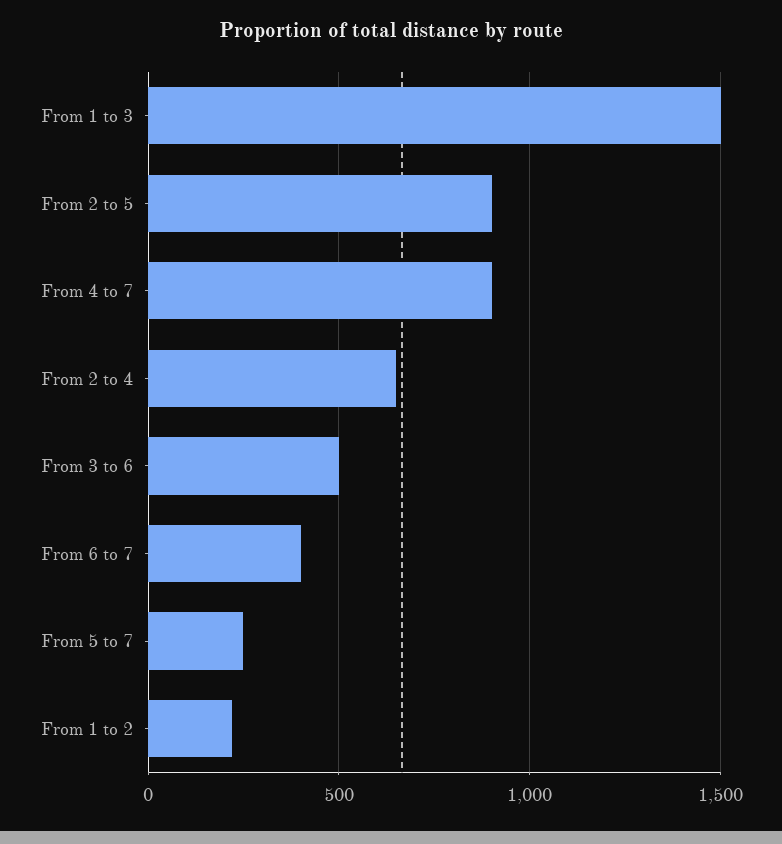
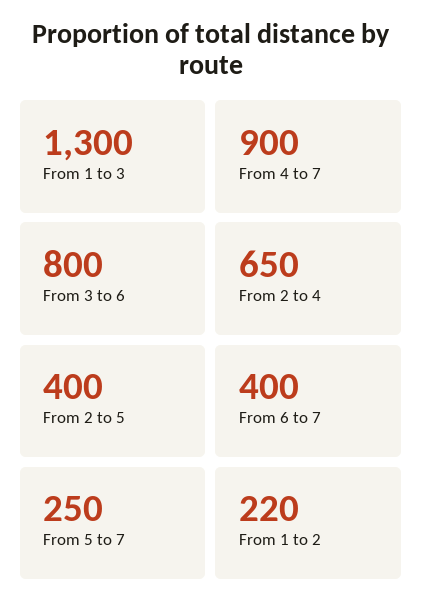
From 1 to 3: 1500 -> 1300
From 2 to 5: 900 -> 400
From 3 to 6: 500 -> 800

